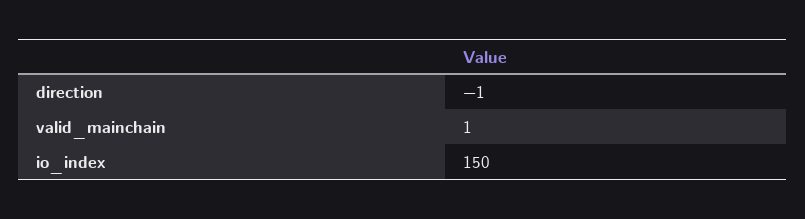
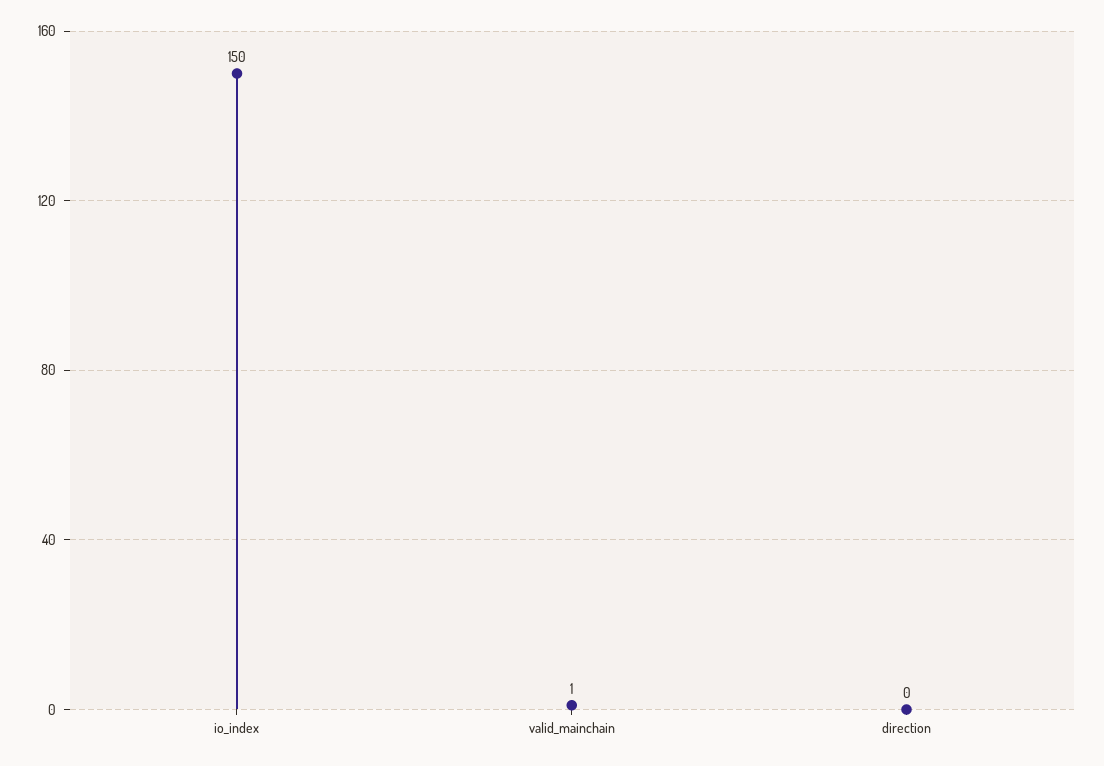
direction: -1 -> 0

